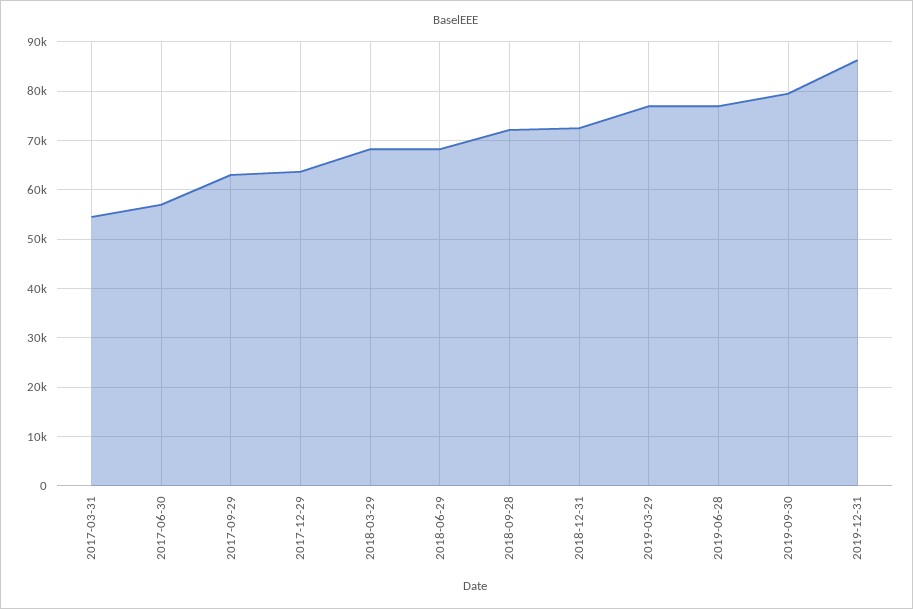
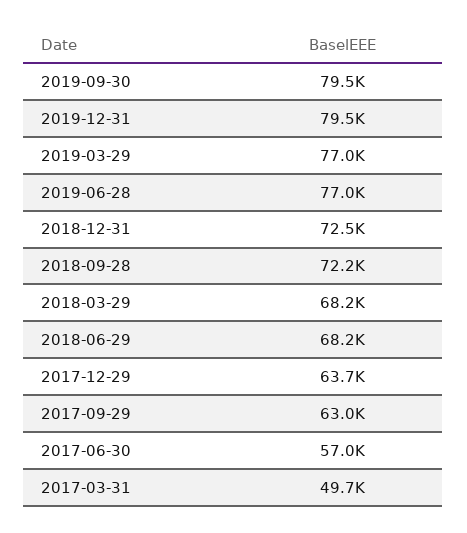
2017-03-31: 54000 -> 49700
2019-12-31: 86000 -> 79500

